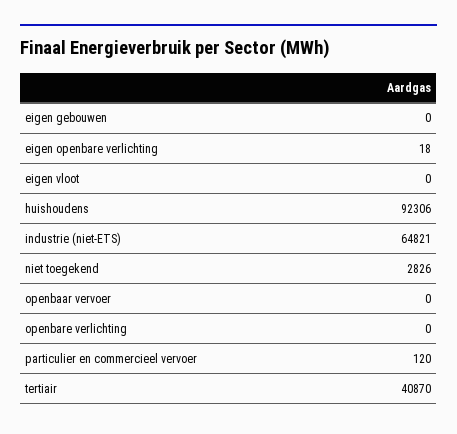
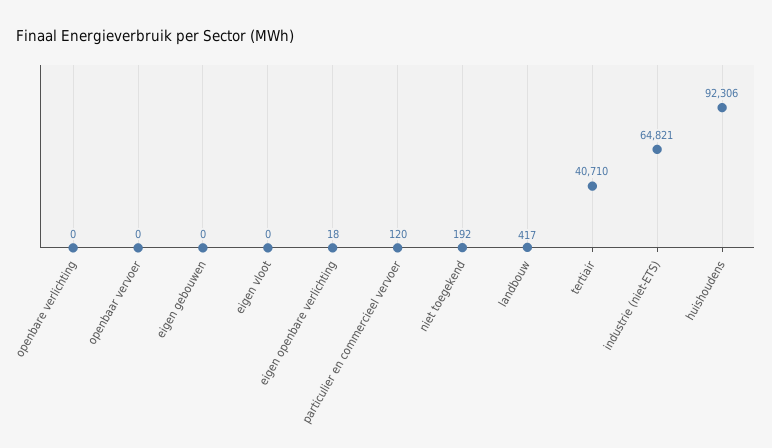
niet toegekend: 2826 -> 192
tertiair: 40870 -> 40710
landbouw: none -> 417

